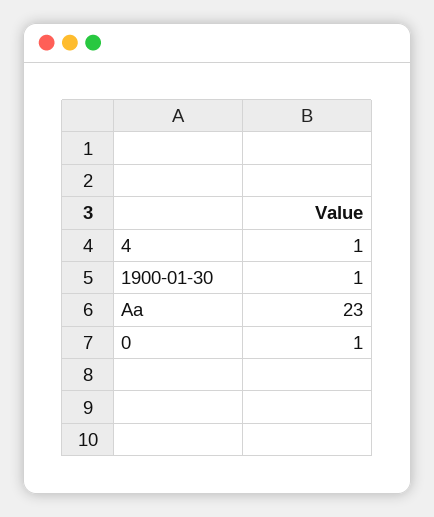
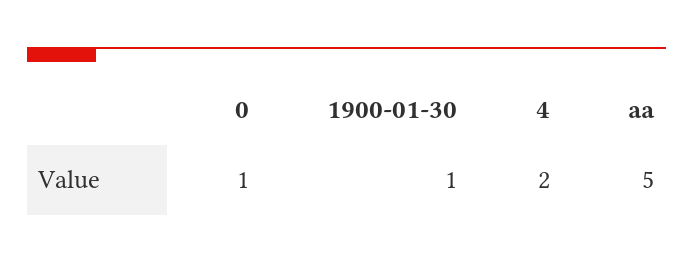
4: 1 -> 2
Aa: 23 -> 5

